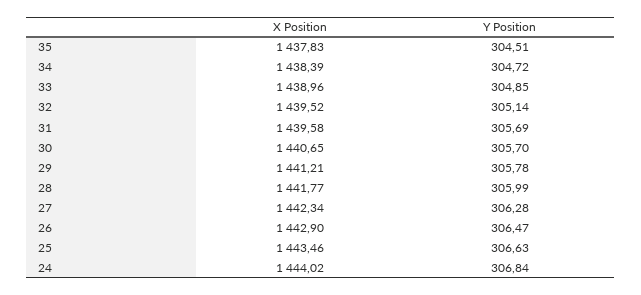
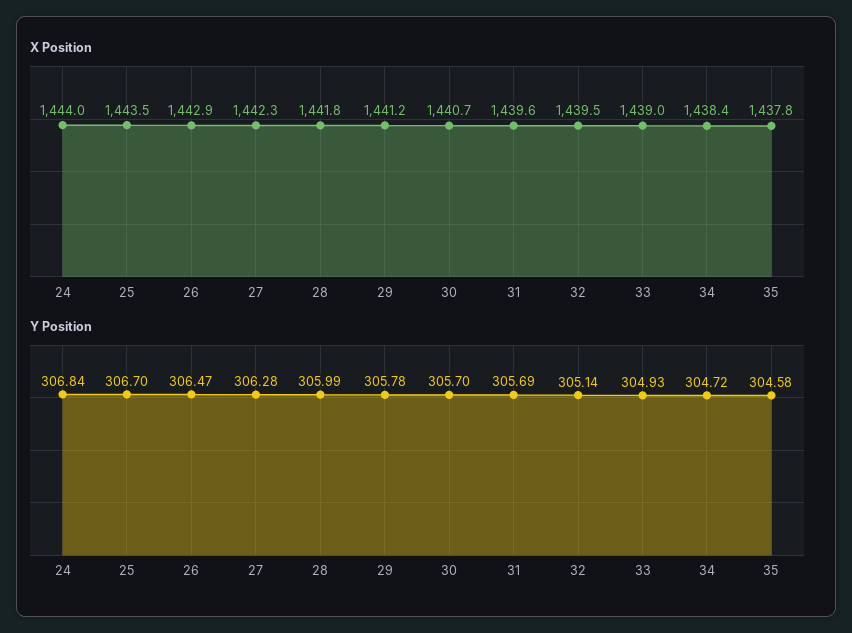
Y Position, 35: 304.51 -> 304.58
Y Position, 33: 304.85 -> 304.93
Y Position, 25: 306.63 -> 306.7

